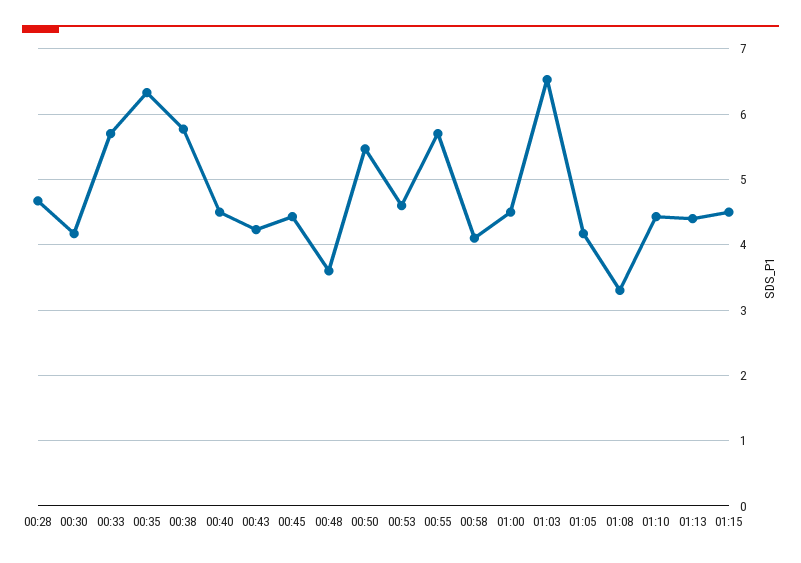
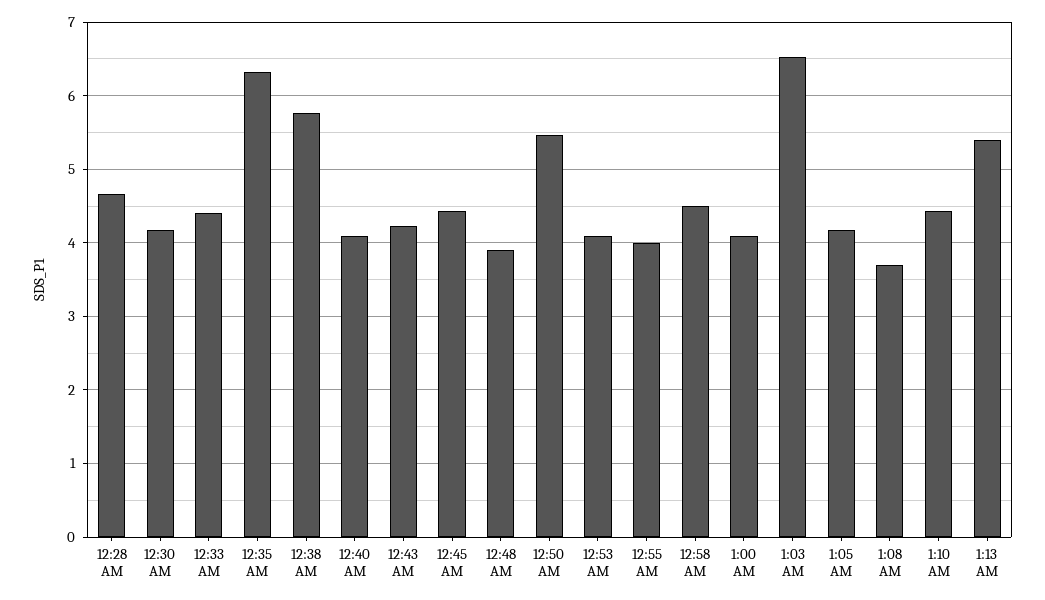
00:33: 5.7 -> 4.4
00:40: 4.5 -> 4.1
00:48: 3.6 -> 3.9
00:53: 4.6 -> 4.1
00:55: 5.7 -> 4
00:58: 4.1 -> 4.5
01:00: 4.5 -> 4.1
01:08: 3.3 -> 3.7
01:13: 4.4 -> 5.4
01:15: 4.5 -> none

